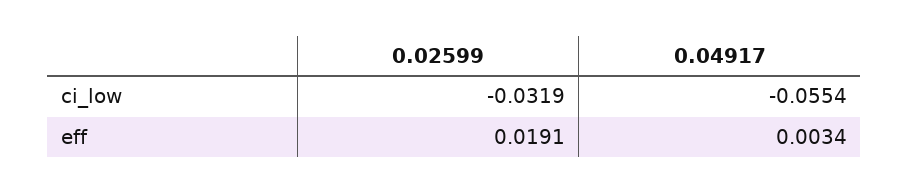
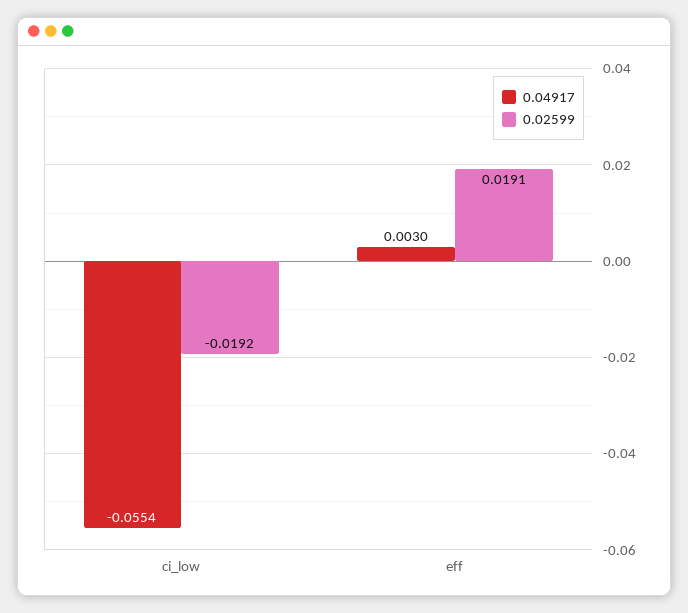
0.02599, ci_low: -0.0319 -> -0.0192
0.04917, eff: 0.0034 -> 0.003

